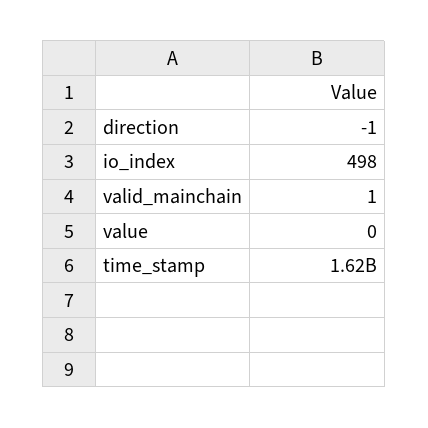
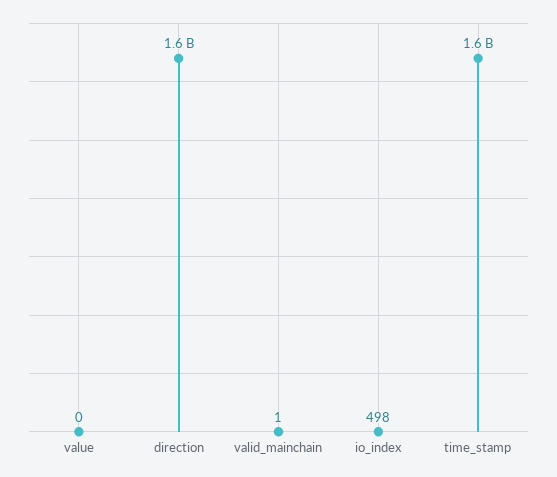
direction: -1 -> 1600000000

